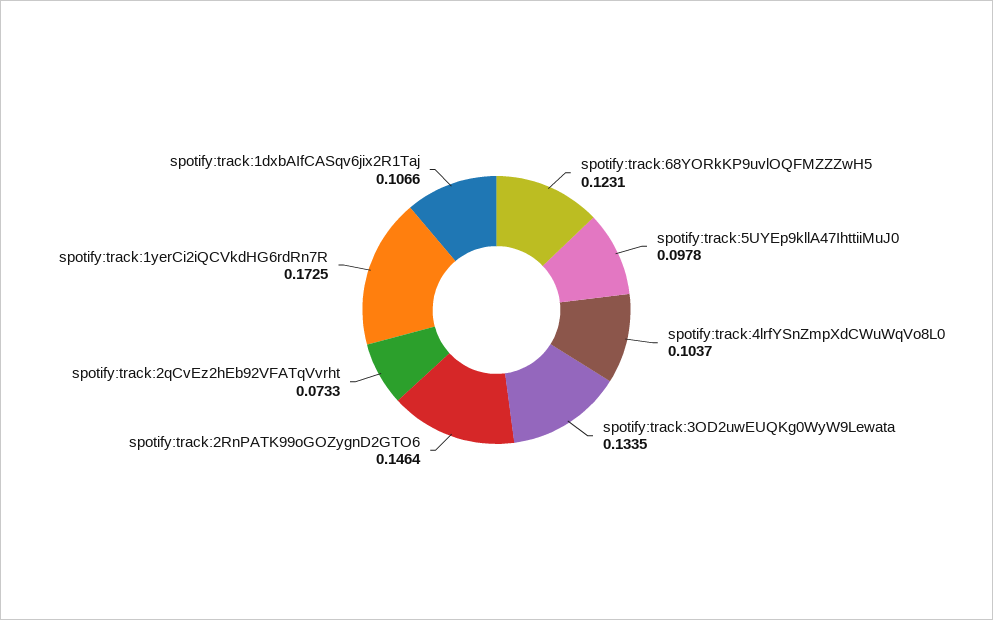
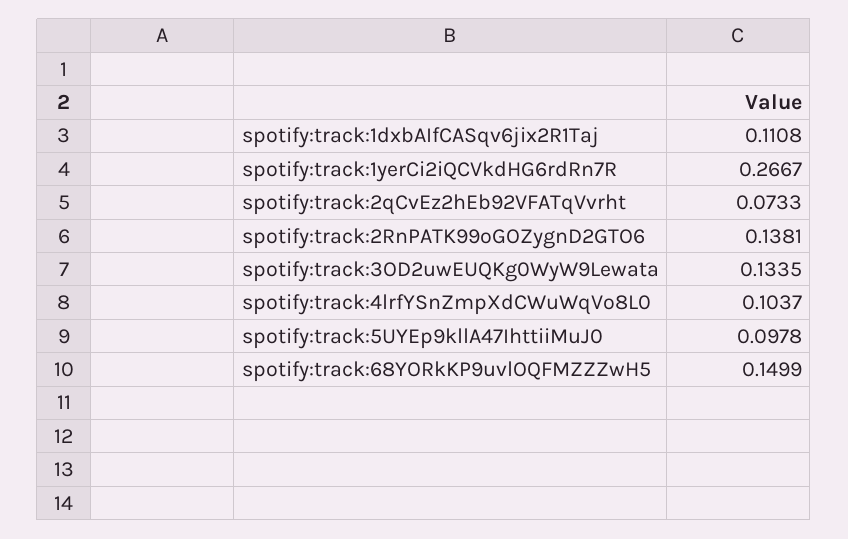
spotify:track:68YORkKP9uvlOQFMZZZwH5: 0.1231 -> 0.1499
spotify:track:2RnPATK99oGOZygnD2GTO6: 0.1464 -> 0.1381
spotify:track:1yerCi2iQCVkdHG6rdRn7R: 0.1725 -> 0.2667
spotify:track:1dxbAIfCASqv6jix2R1Taj: 0.1066 -> 0.1108

